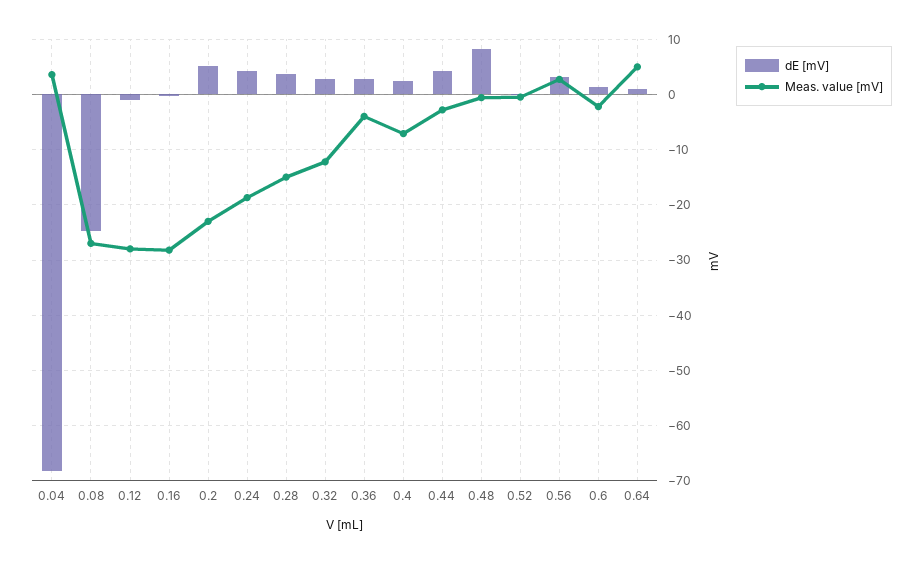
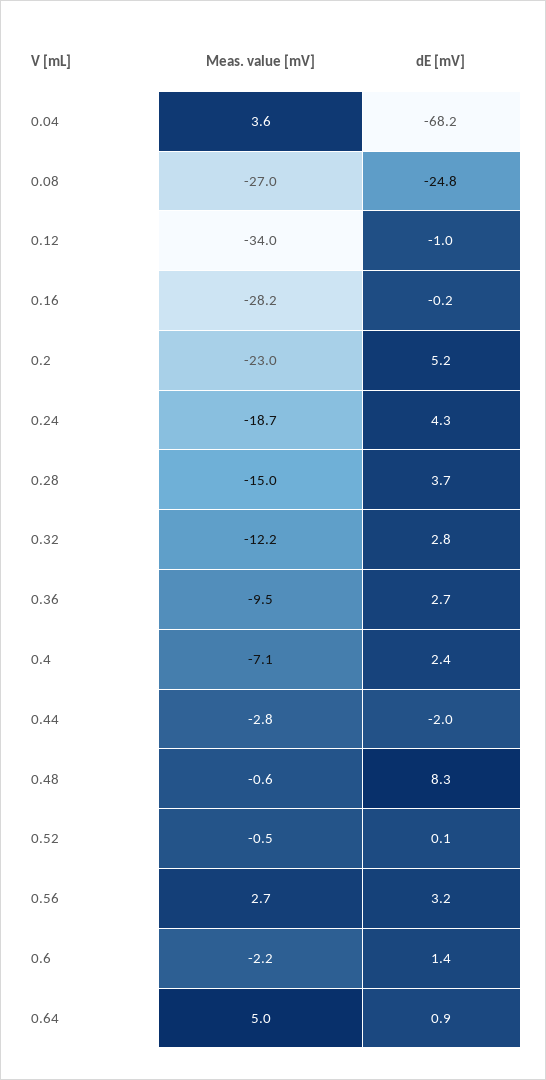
Meas. value [mV], 0.12: -28 -> -34
Meas. value [mV], 0.36: -4 -> -9.5
dE [mV], 0.44: 4 -> -2

